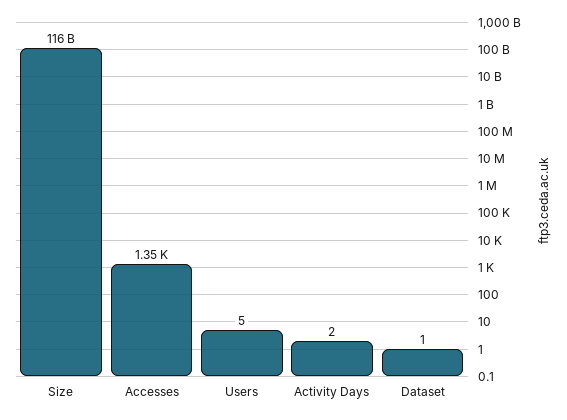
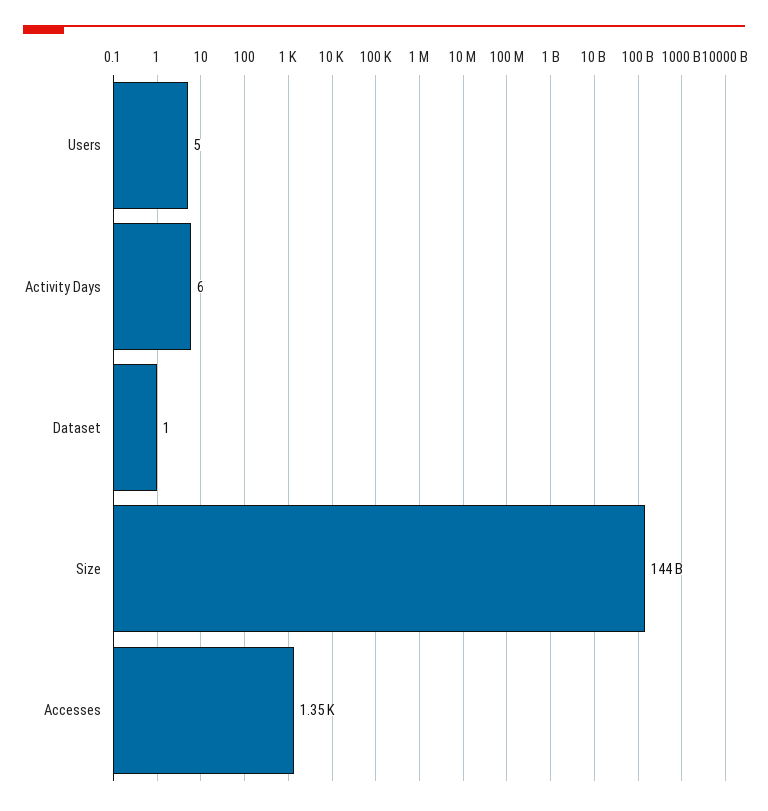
Size: 116000000000 -> 144000000000
Activity Days: 2 -> 6

